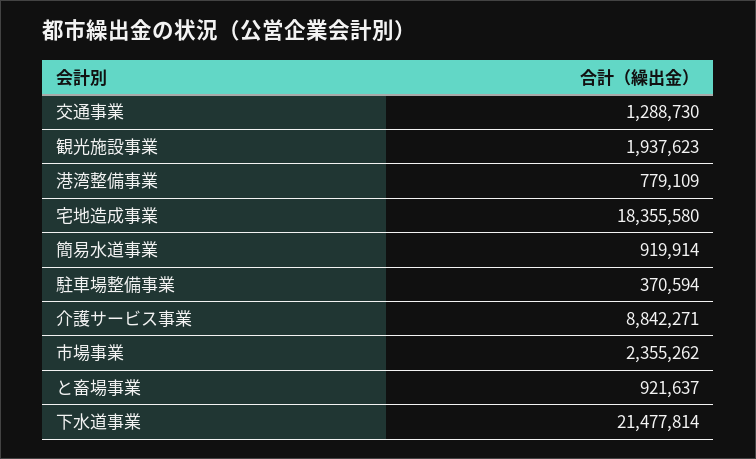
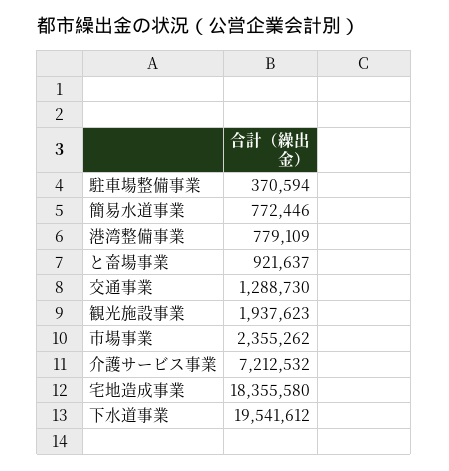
簡易水道事業: 919914 -> 772446
介護サービス事業: 8842271 -> 7212532
下水道事業: 21477814 -> 19541612

